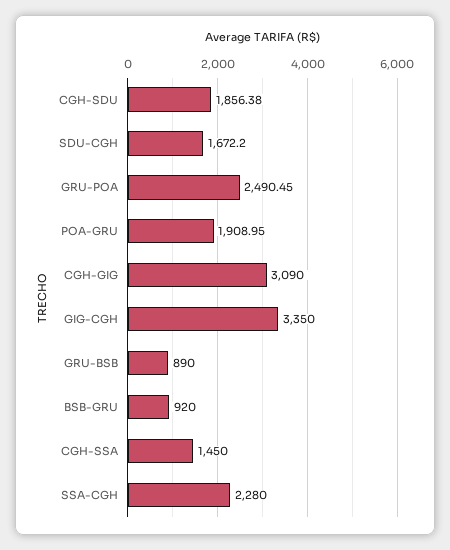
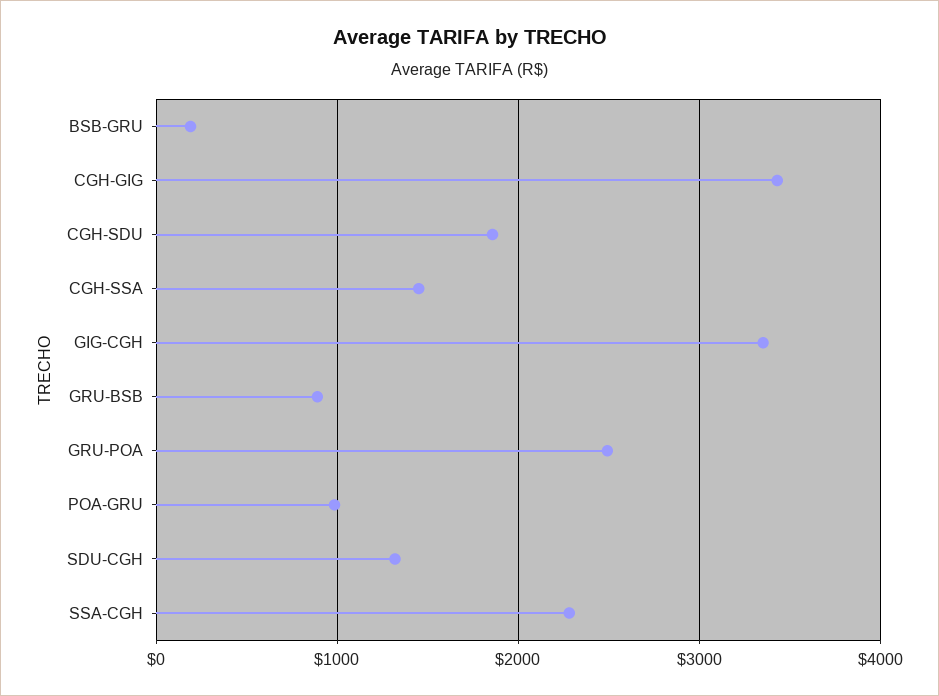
SDU-CGH: 1672.2 -> 1300
POA-GRU: 1908.95 -> 1000
CGH-GIG: 3090 -> 3400
BSB-GRU: 920 -> 200

